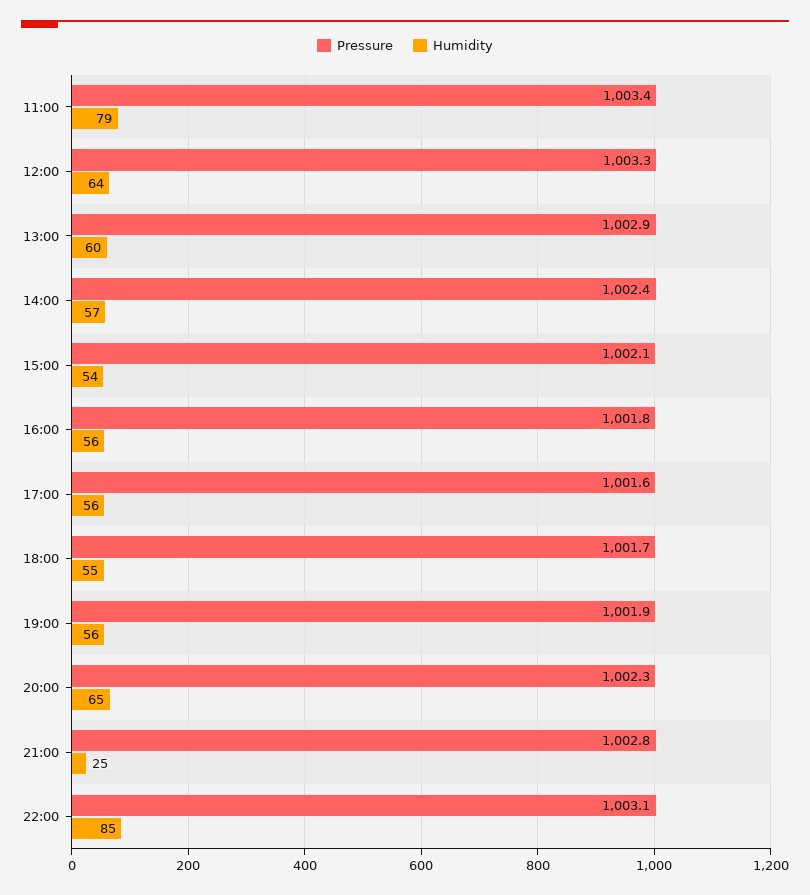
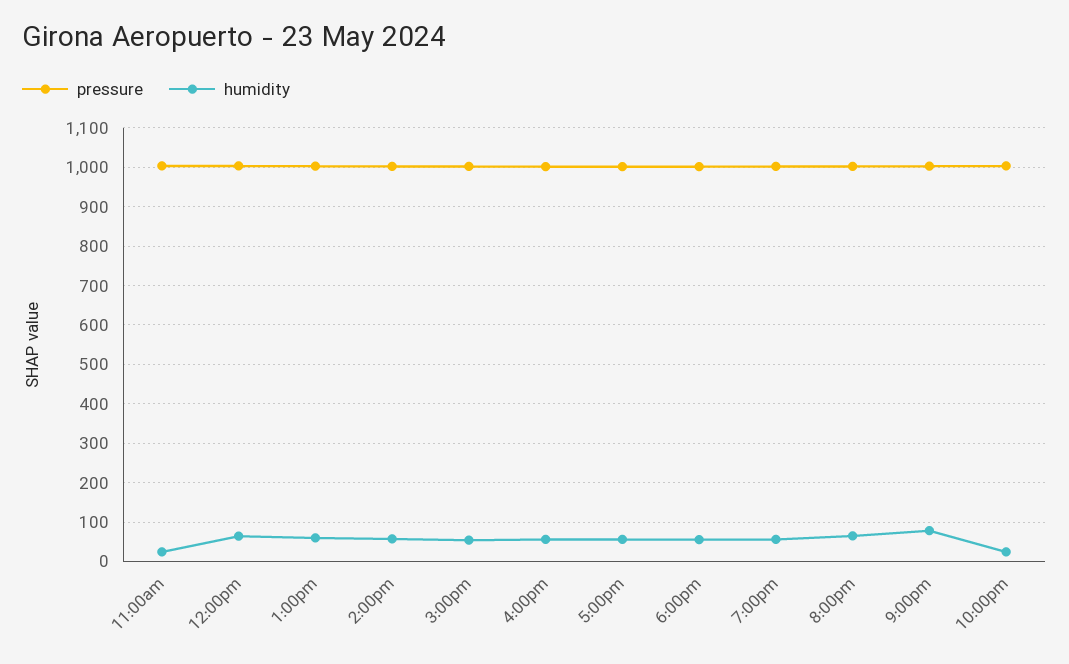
Humidity, 11:00: 79 -> 20
Humidity, 21:00: 25 -> 80
Humidity, 22:00: 85 -> 20

